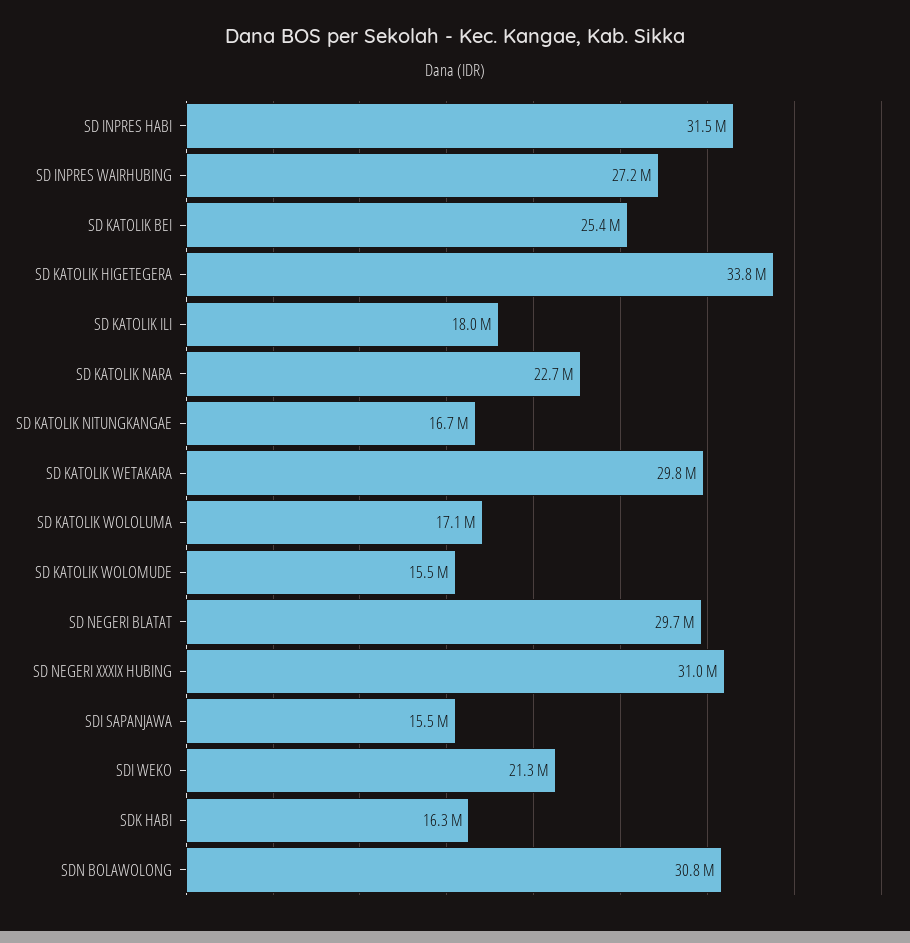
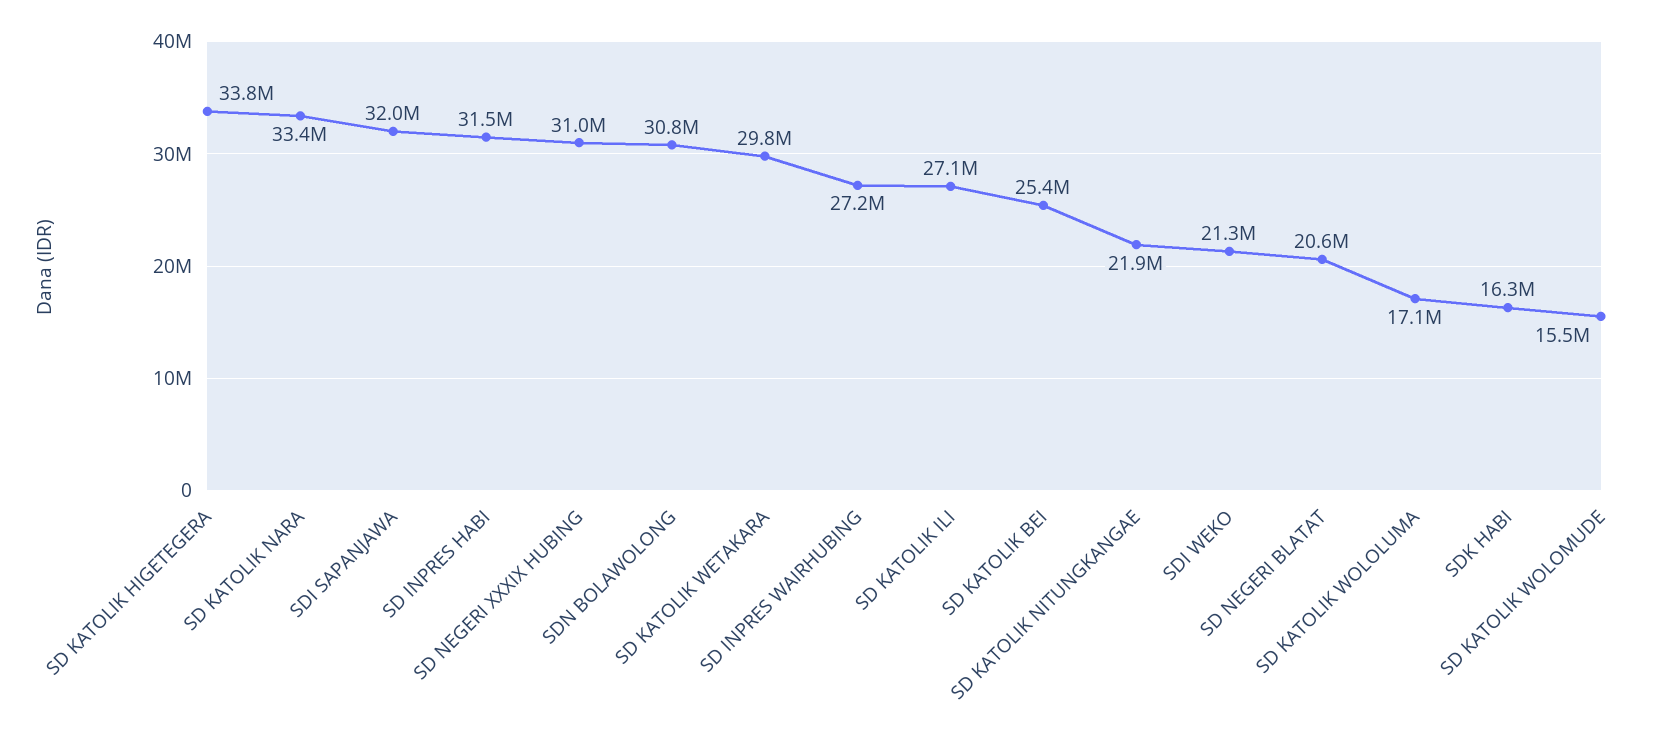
SD KATOLIK ILI: 18000000 -> 27100000
SD KATOLIK NARA: 22700000 -> 33400000
SD KATOLIK NITUNGKANGAE: 16700000 -> 21900000
SD NEGERI BLATAT: 29700000 -> 20600000
SDI SAPANJAWA: 15500000 -> 32000000

